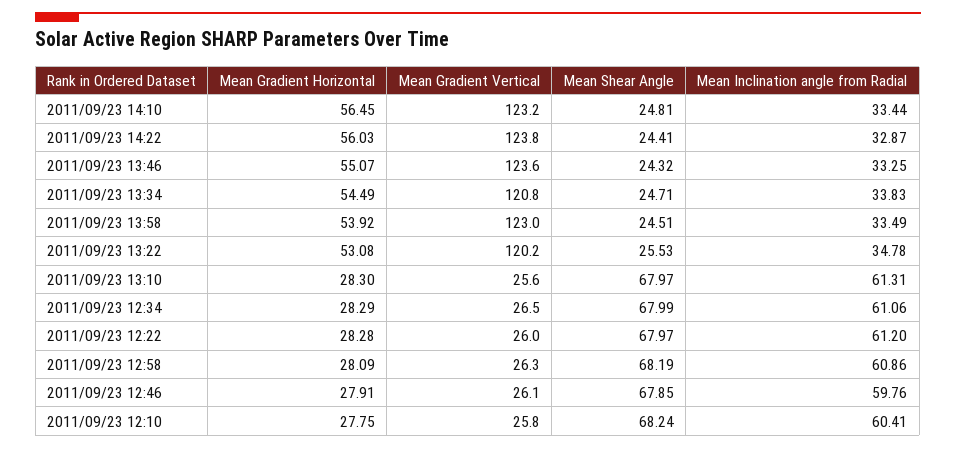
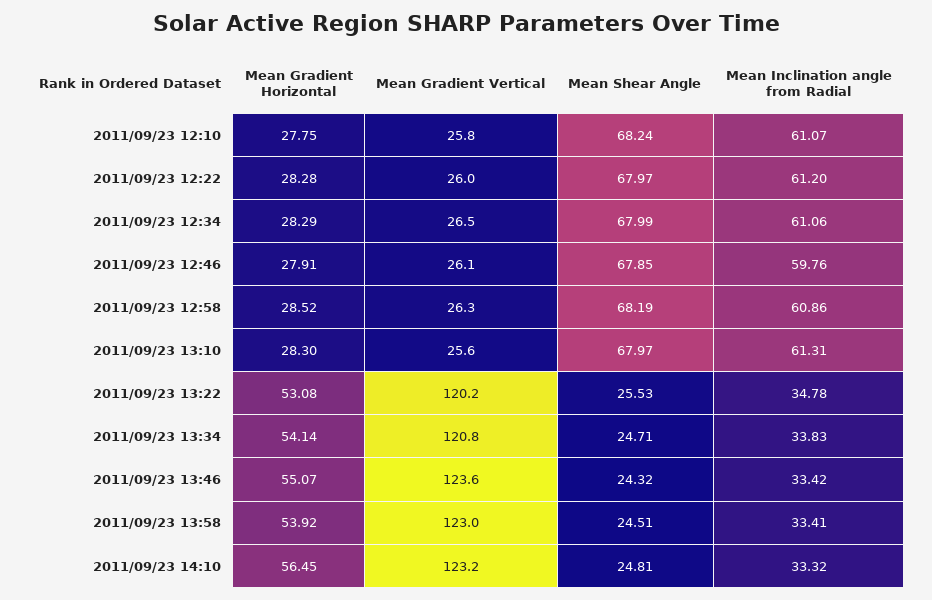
Mean Inclination angle from Radial, 2011/09/23 14:10: 33.44 -> 33.32
Mean Gradient Horizontal, 2011/09/23 14:22: 56.03 -> none
Mean Gradient Vertical, 2011/09/23 14:22: 123.8 -> none
Mean Shear Angle, 2011/09/23 14:22: 24.41 -> none
Mean Inclination angle from Radial, 2011/09/23 14:22: 32.87 -> none
Mean Inclination angle from Radial, 2011/09/23 13:46: 33.25 -> 33.42
Mean Gradient Horizontal, 2011/09/23 13:34: 54.49 -> 54.14
Mean Inclination angle from Radial, 2011/09/23 13:58: 33.49 -> 33.41
Mean Gradient Horizontal, 2011/09/23 12:58: 28.09 -> 28.52
Mean Inclination angle from Radial, 2011/09/23 12:10: 60.41 -> 61.07

